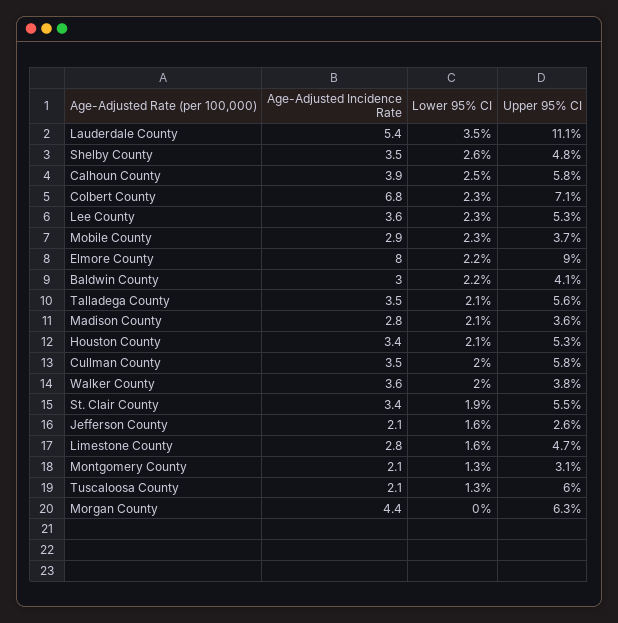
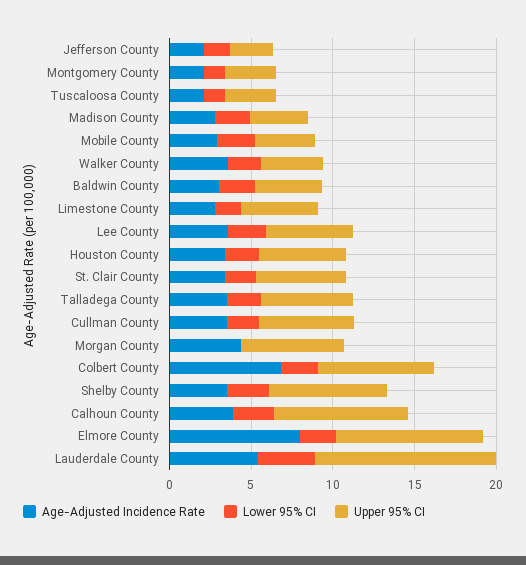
Upper 95% CI, Shelby County: 4.8 -> 7
Upper 95% CI, Calhoun County: 5.8 -> 8
Upper 95% CI, Tuscaloosa County: 6 -> 3

